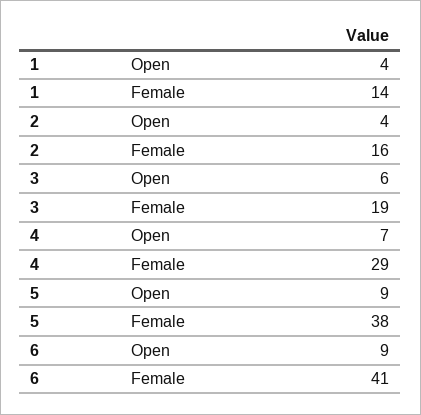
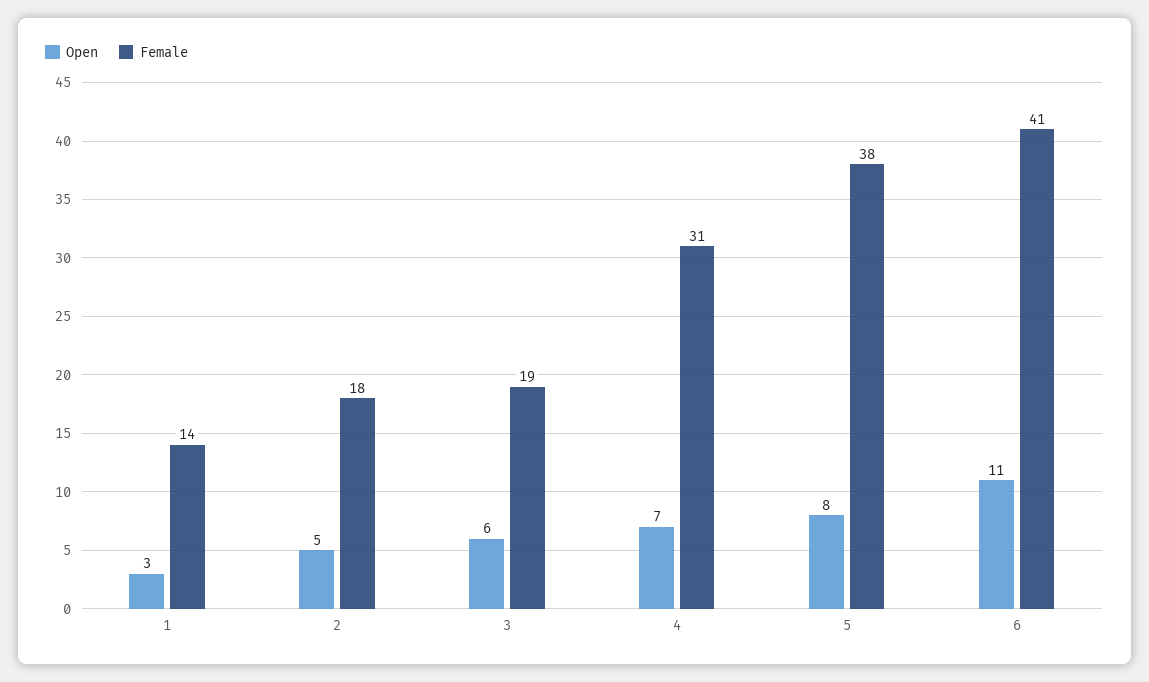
Open, 1: 4 -> 3
Open, 2: 4 -> 5
Female, 2: 16 -> 18
Female, 4: 29 -> 31
Open, 5: 9 -> 8
Open, 6: 9 -> 11

